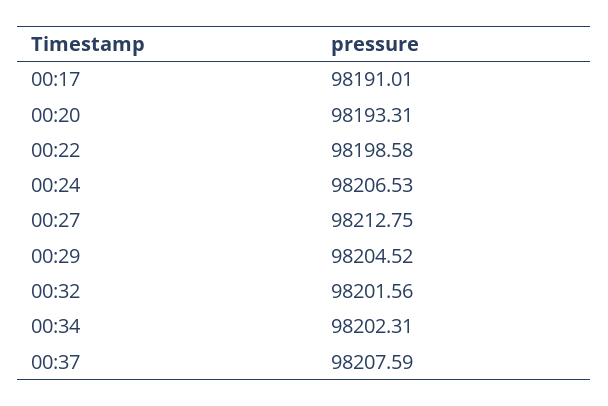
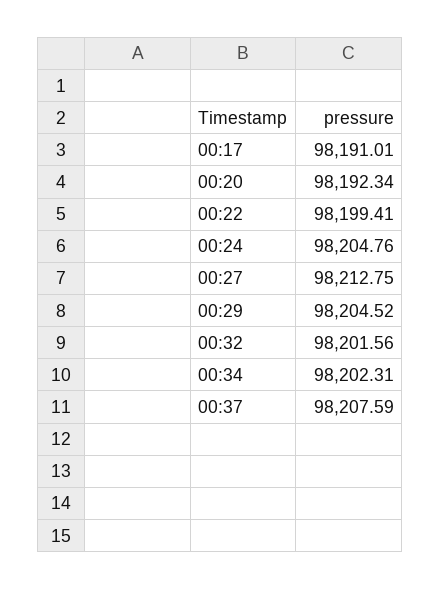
00:20: 98193.31 -> 98192.34
00:22: 98198.58 -> 98199.41
00:24: 98206.53 -> 98204.76

